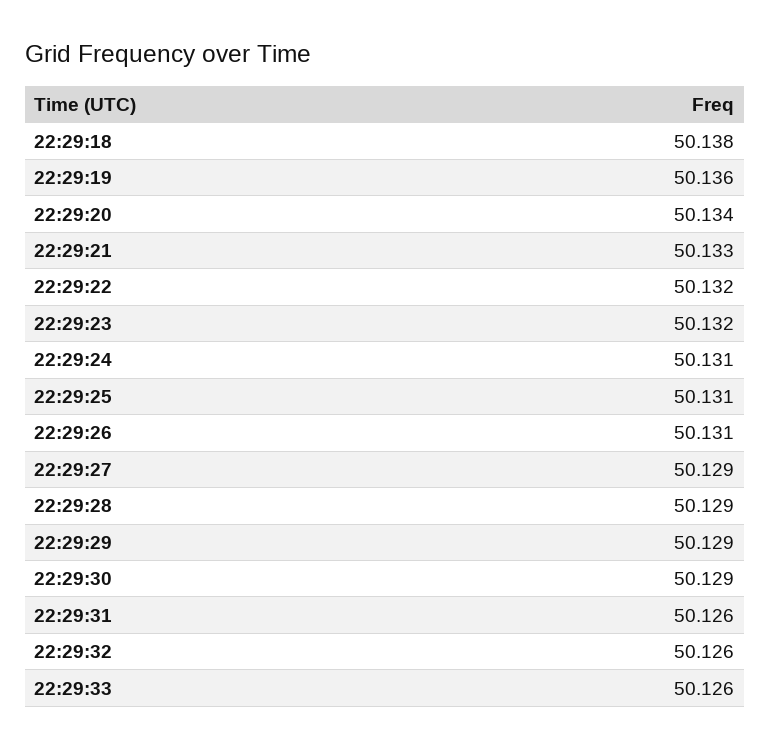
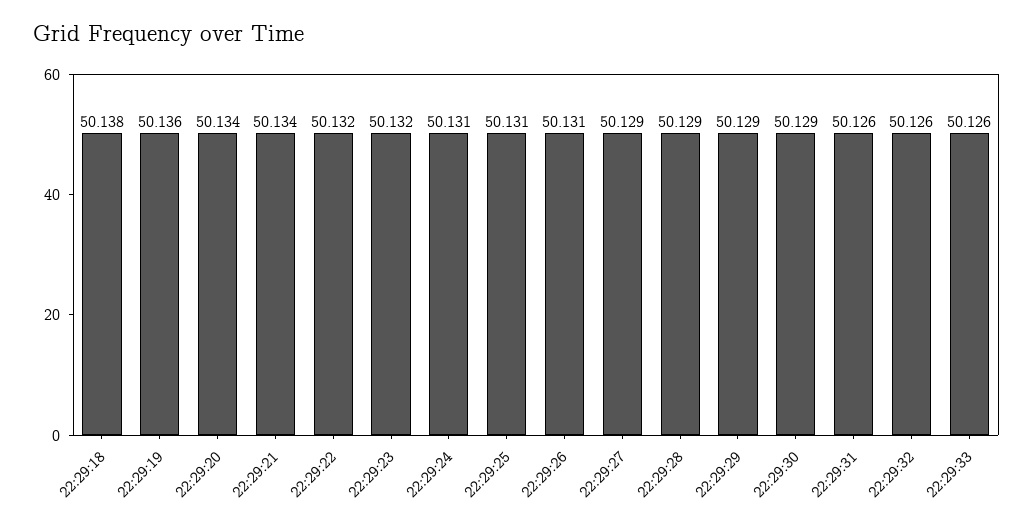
22:29:21: 50.133 -> 50.134

